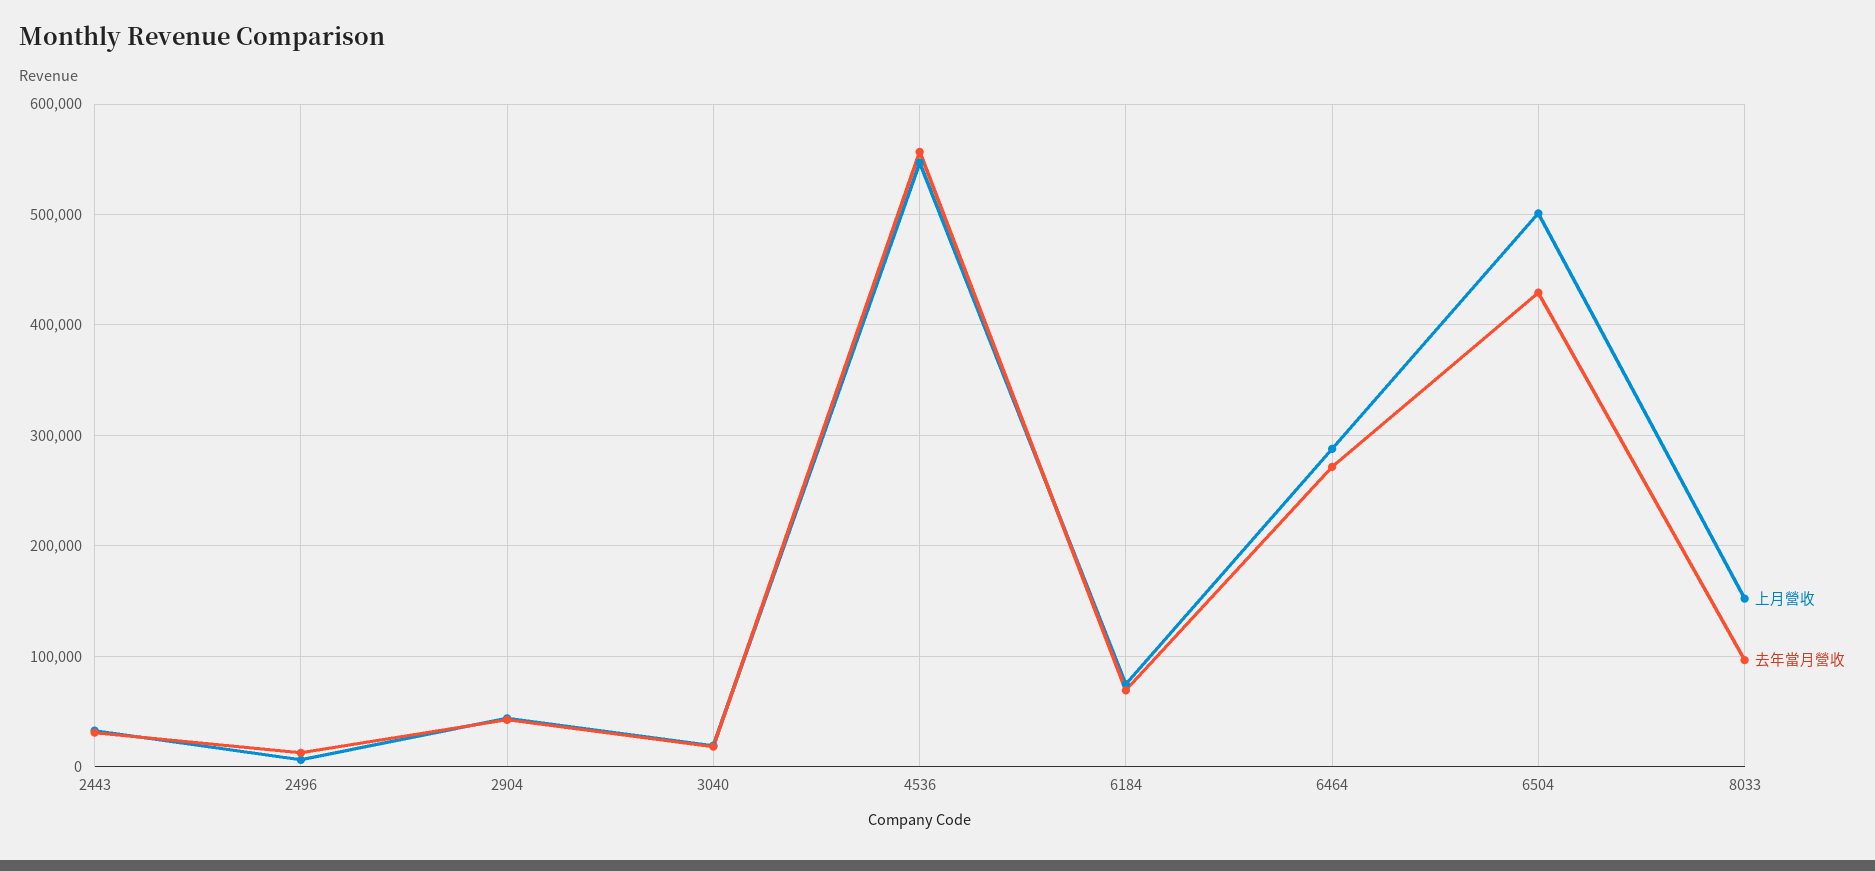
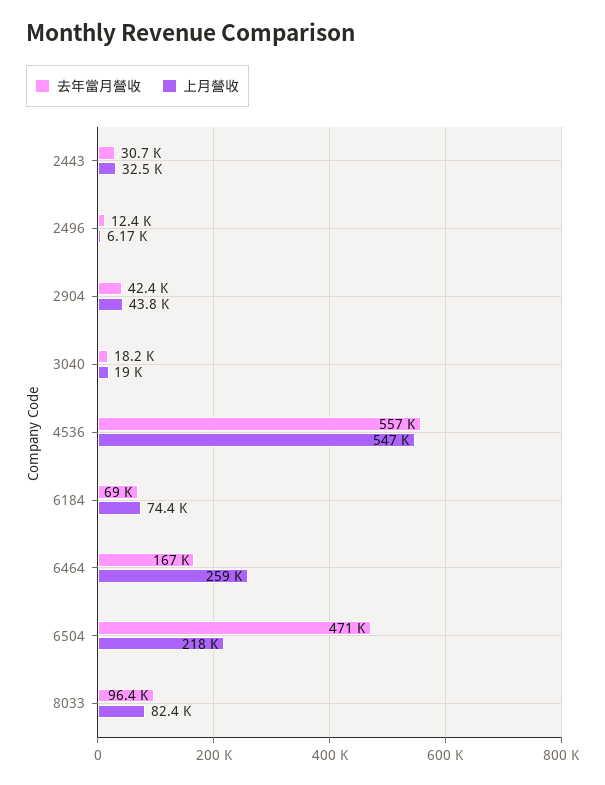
上月營收, 6464: 290000 -> 259000
去年當月營收, 6464: 270000 -> 167000
上月營收, 6504: 500000 -> 218000
去年當月營收, 6504: 430000 -> 471000
上月營收, 8033: 150000 -> 82400

